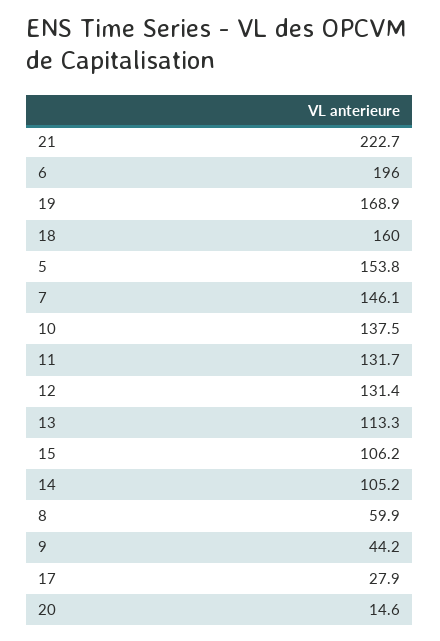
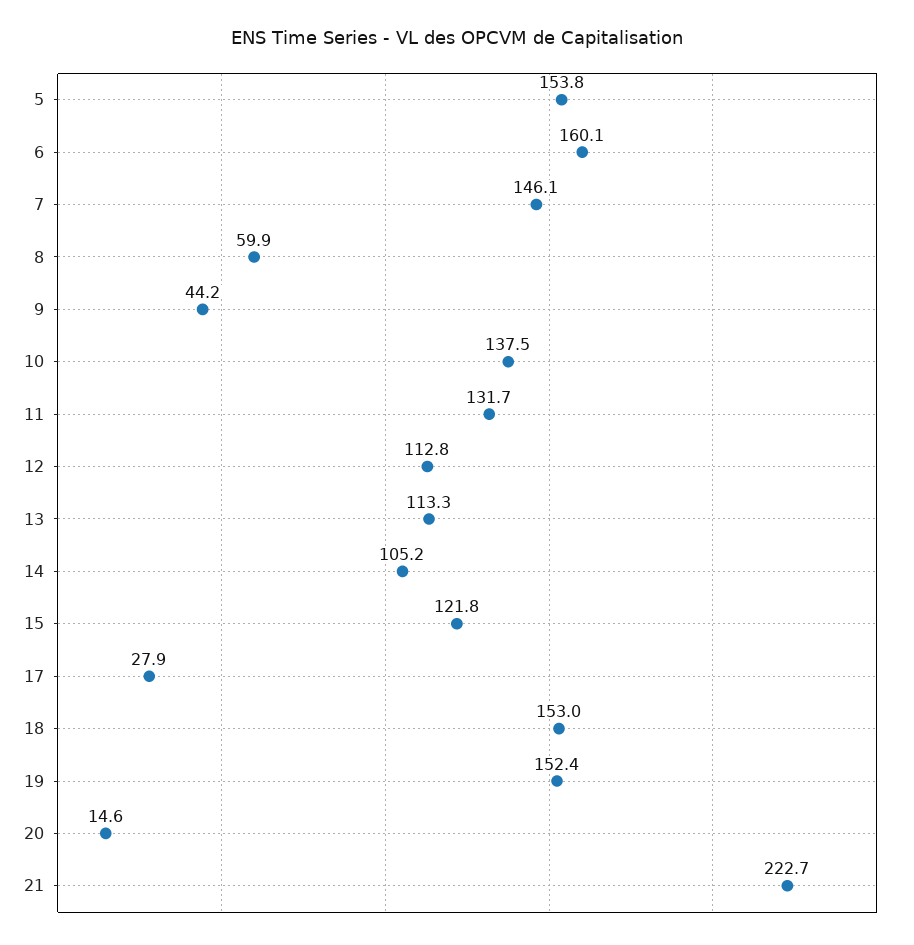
6: 196 -> 160.1
19: 168.9 -> 152.4
18: 160 -> 153
12: 131.4 -> 112.8
15: 106.2 -> 121.8

